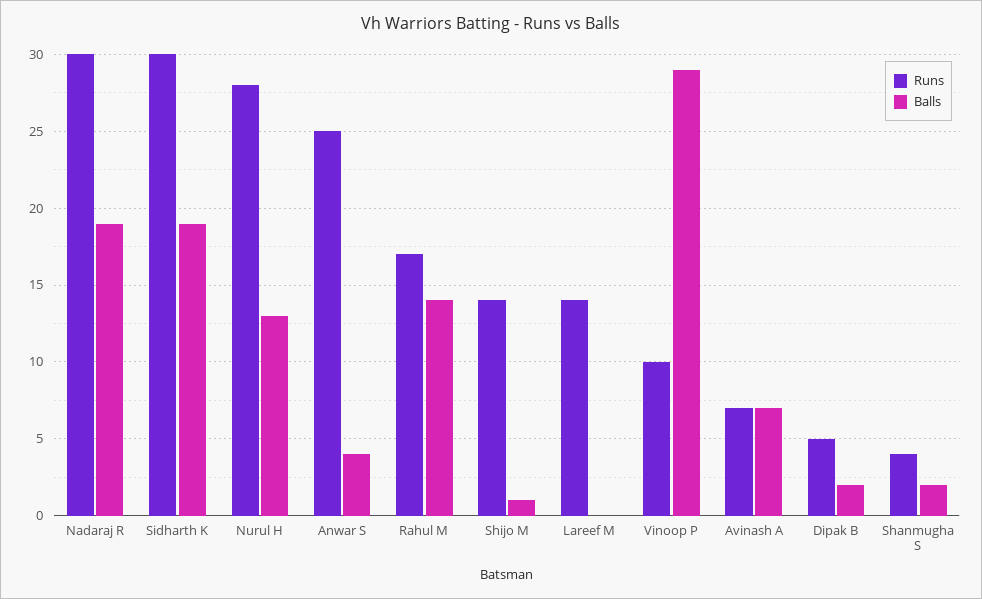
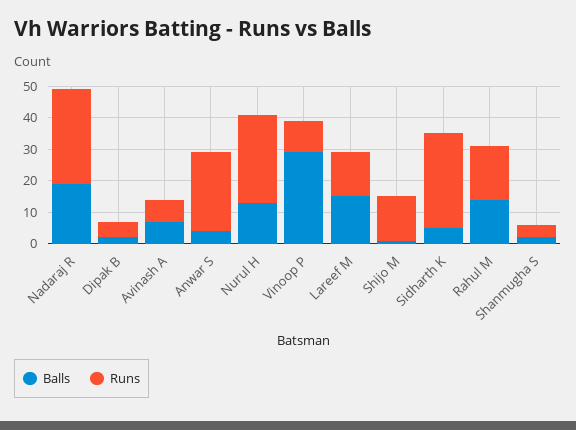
Balls, Sidharth K: 19 -> 5
Balls, Lareef M: 0 -> 15

